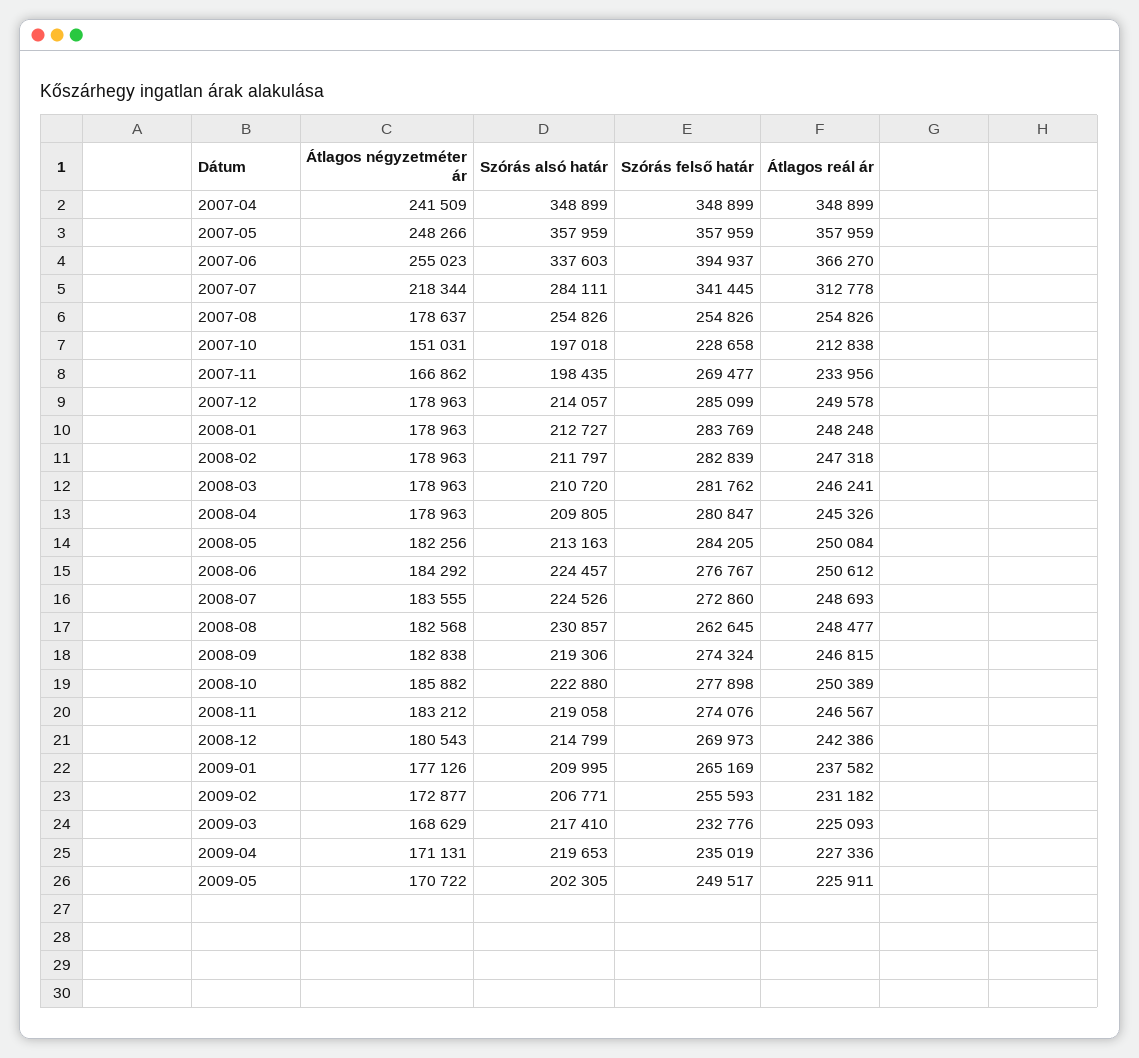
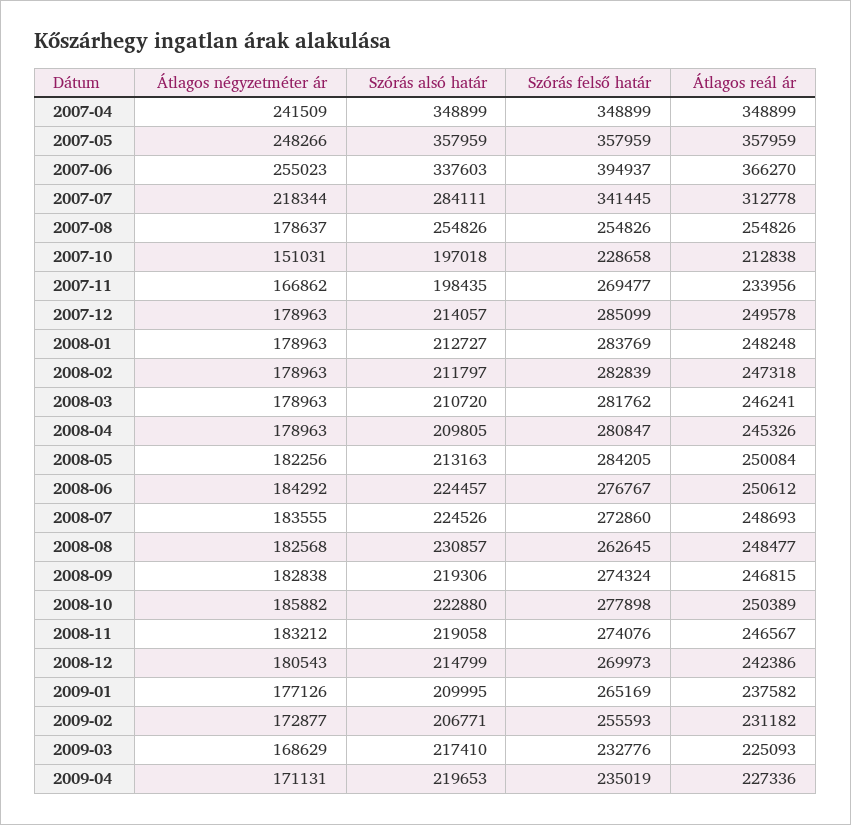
Átlagos négyzetméter ár, 2009-05: 170722 -> none
Szórás alsó határ, 2009-05: 202305 -> none
Szórás felső határ, 2009-05: 249517 -> none
Átlagos reál ár, 2009-05: 225911 -> none

